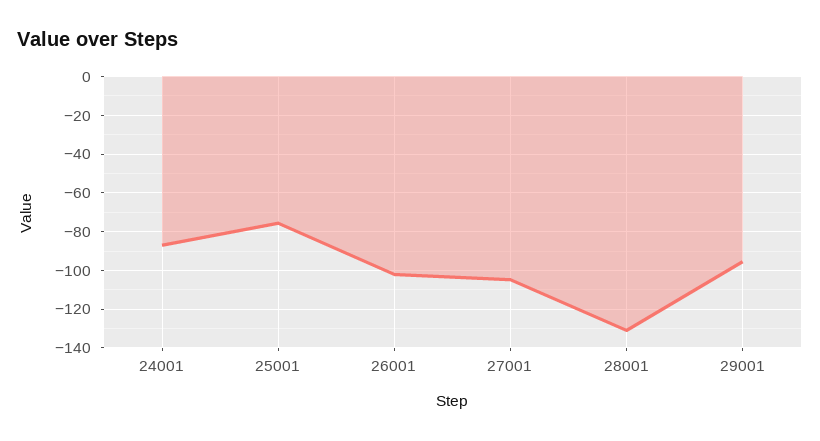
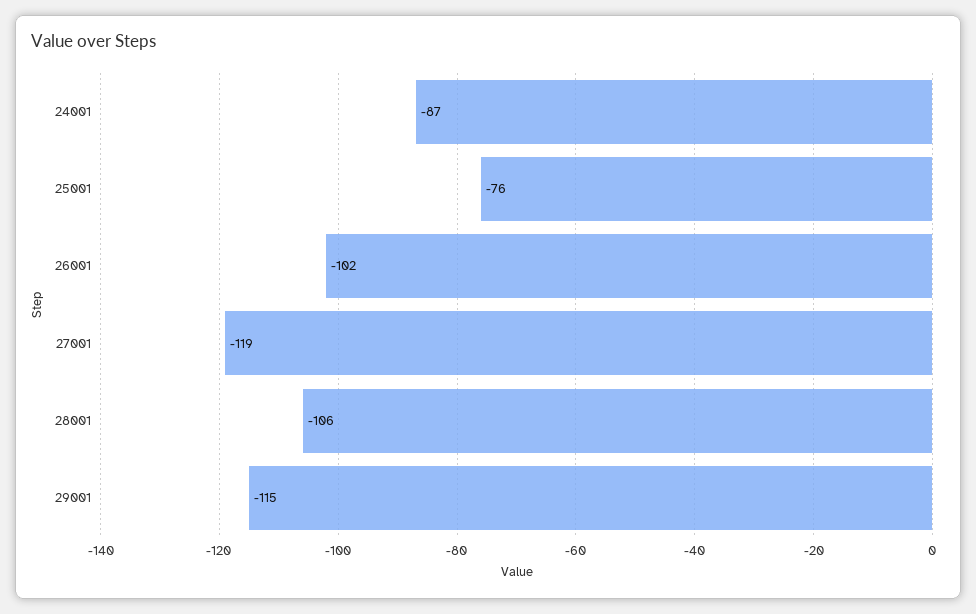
27001: -105 -> -119
28001: -130 -> -106
29001: -95 -> -115

